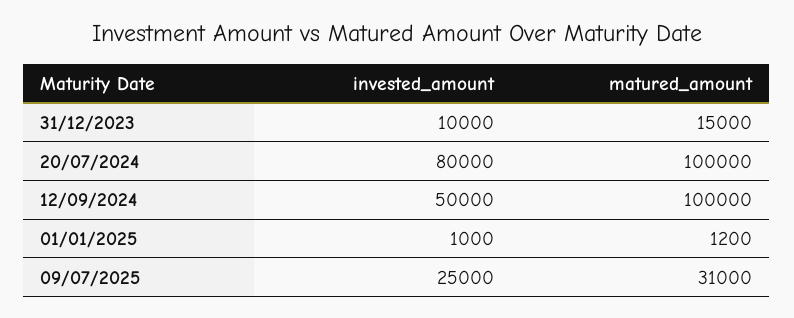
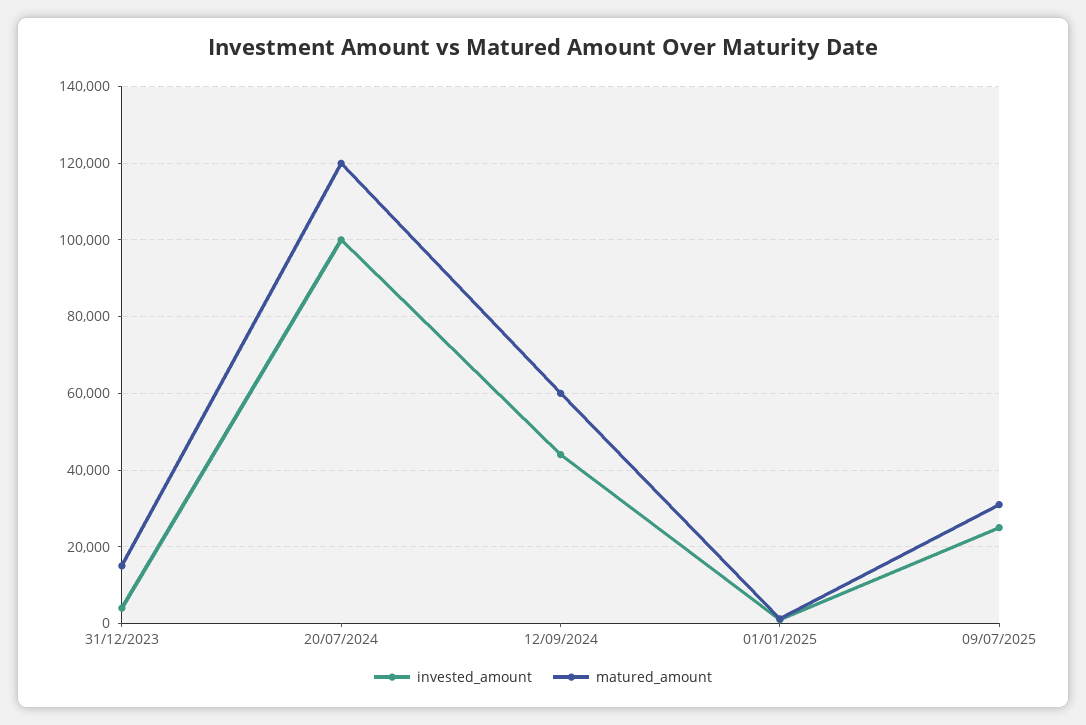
invested_amount, 31/12/2023: 10000 -> 4000
invested_amount, 20/07/2024: 80000 -> 100000
matured_amount, 20/07/2024: 100000 -> 120000
invested_amount, 12/09/2024: 50000 -> 44000
matured_amount, 12/09/2024: 100000 -> 60000

